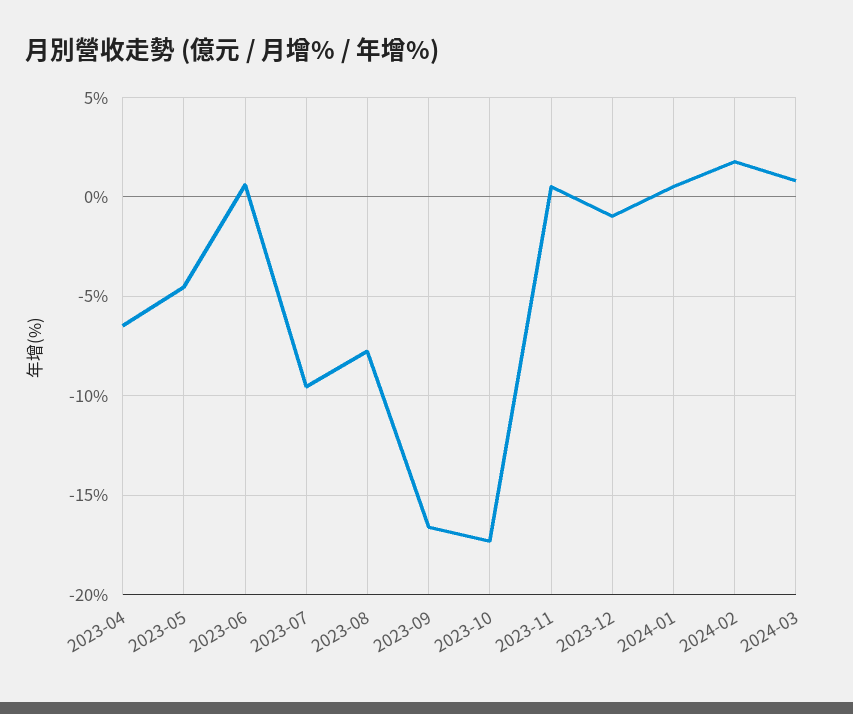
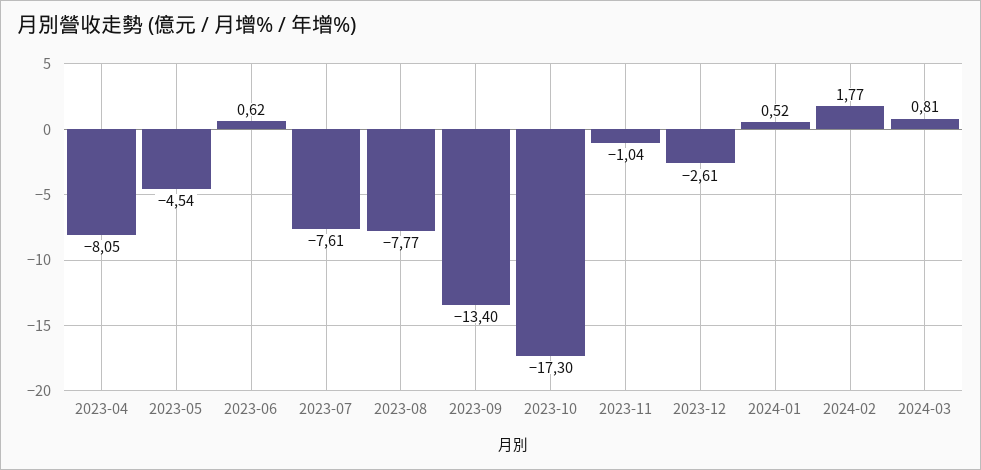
2023-04: -6.5 -> -8.05
2023-07: -9.5 -> -7.61
2023-09: -16.5 -> -13.4
2023-11: 0.5 -> -1.04
2023-12: -1 -> -2.61

